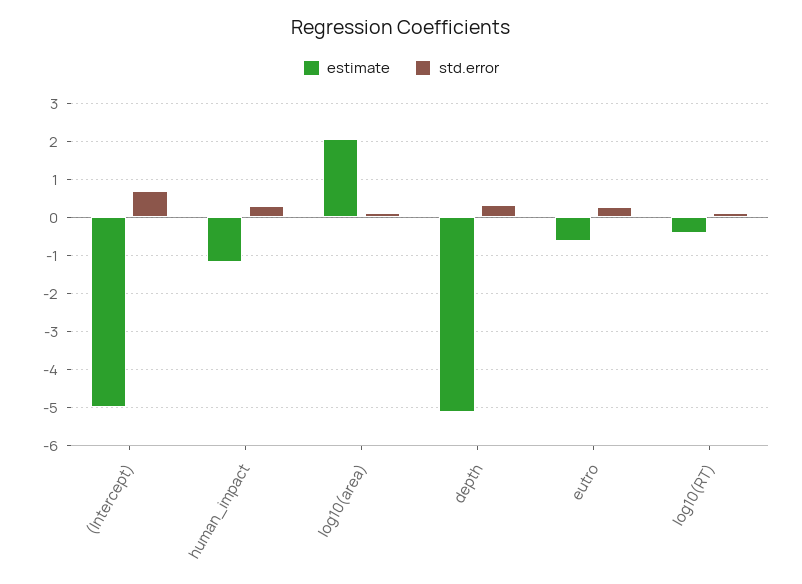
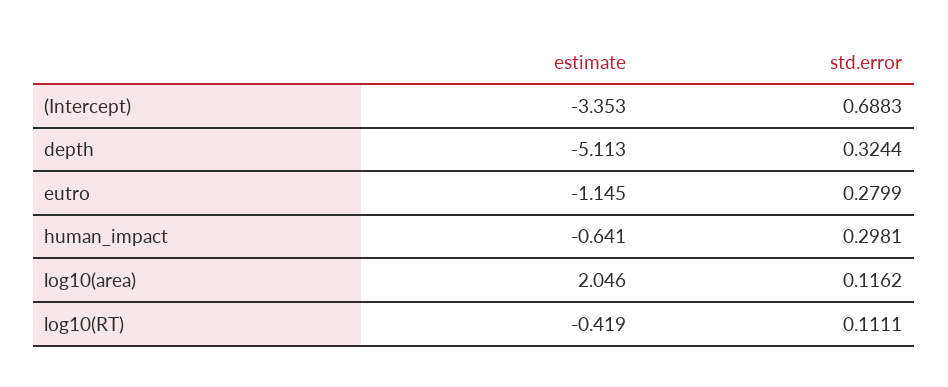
estimate, (Intercept): -5 -> -3.353
estimate, human_impact: -1.2 -> -0.641
estimate, eutro: -0.6 -> -1.145

